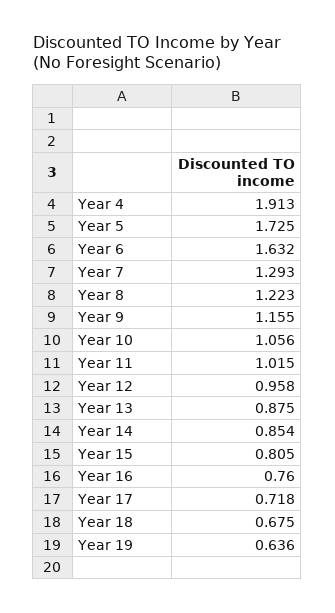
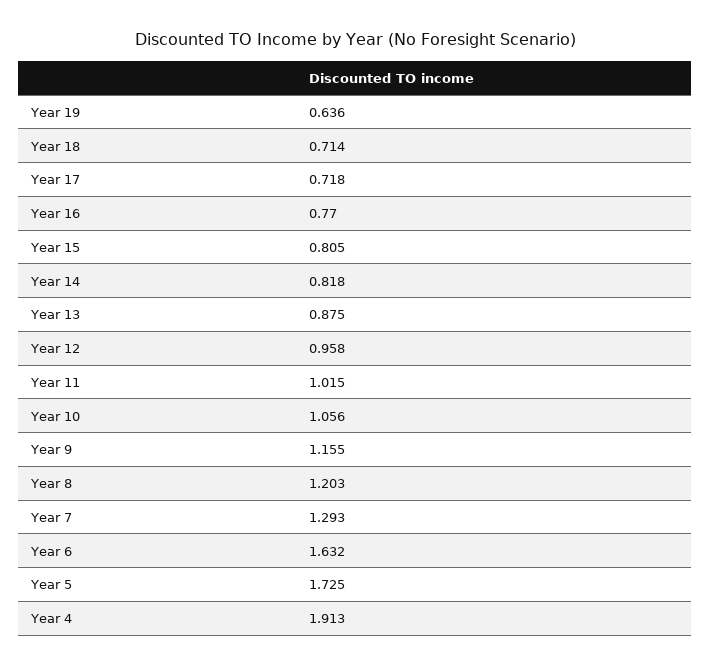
Year 8: 1.223 -> 1.203
Year 14: 0.854 -> 0.818
Year 16: 0.76 -> 0.77
Year 18: 0.675 -> 0.714

